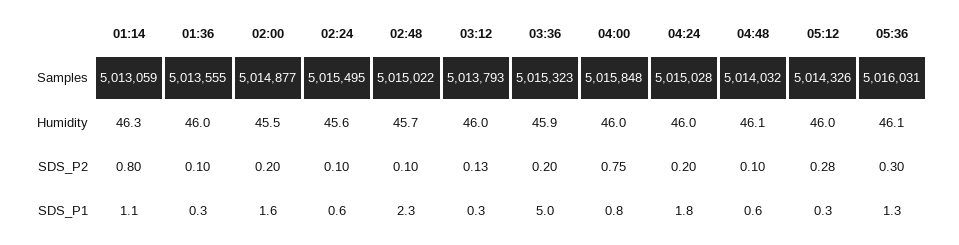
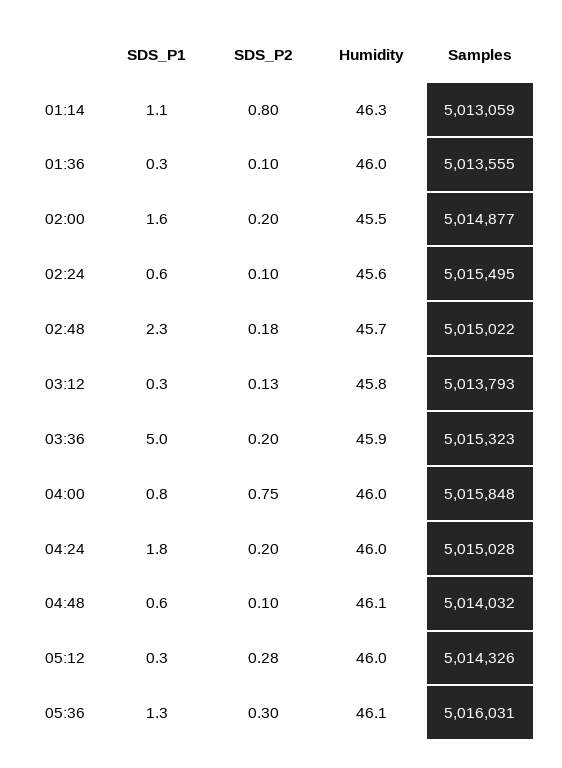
03:12, Humidity: 46 -> 45.8
02:48, SDS_P2: 0.1 -> 0.18

